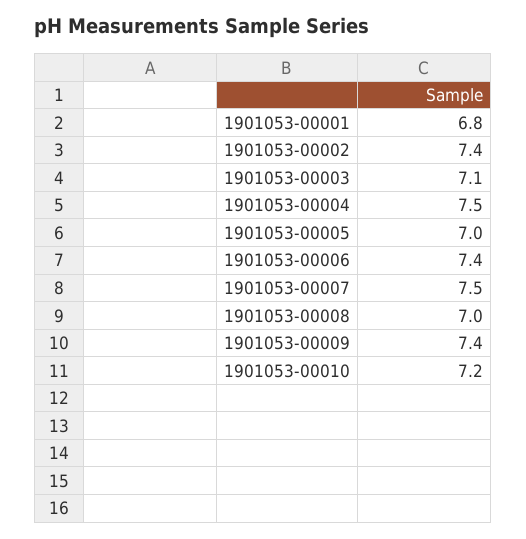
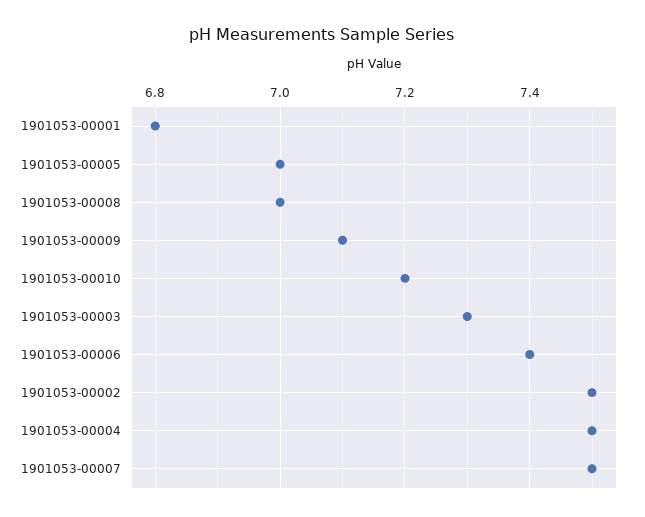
1901053-00002: 7.4 -> 7.5
1901053-00003: 7.1 -> 7.3
1901053-00009: 7.4 -> 7.1

